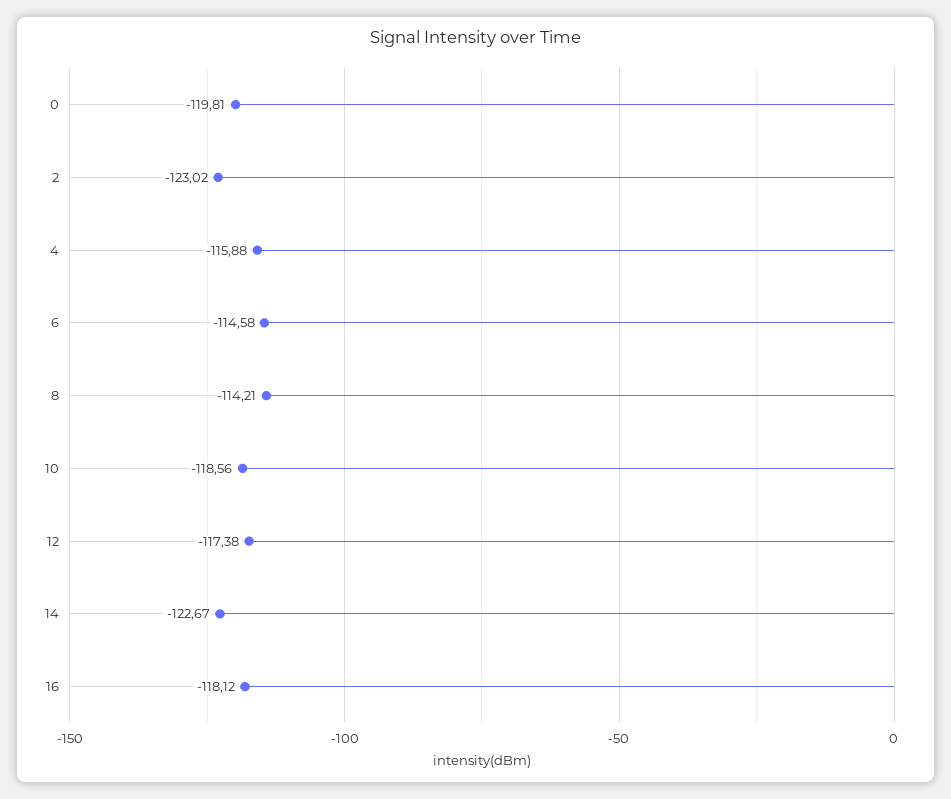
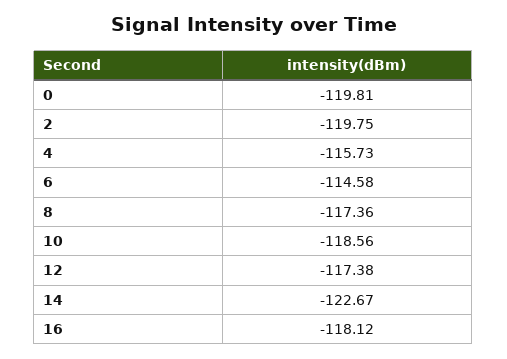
2: -123.02 -> -119.75
4: -115.88 -> -115.73
8: -114.21 -> -117.36

